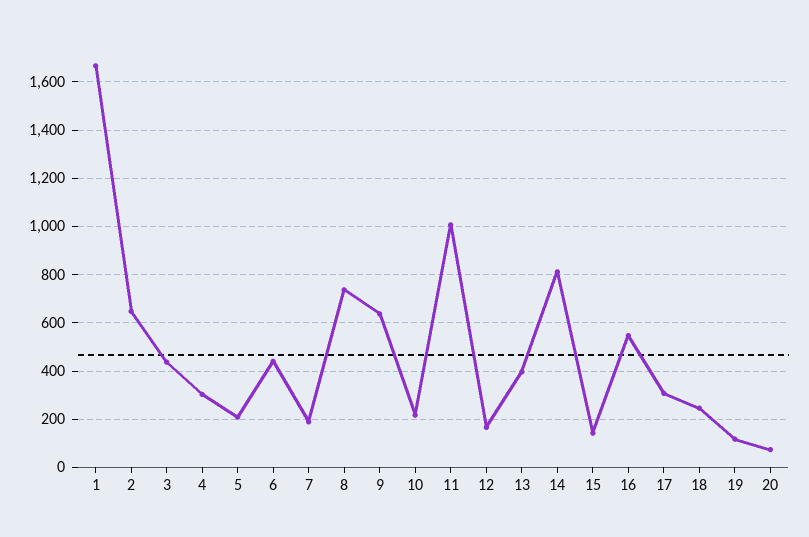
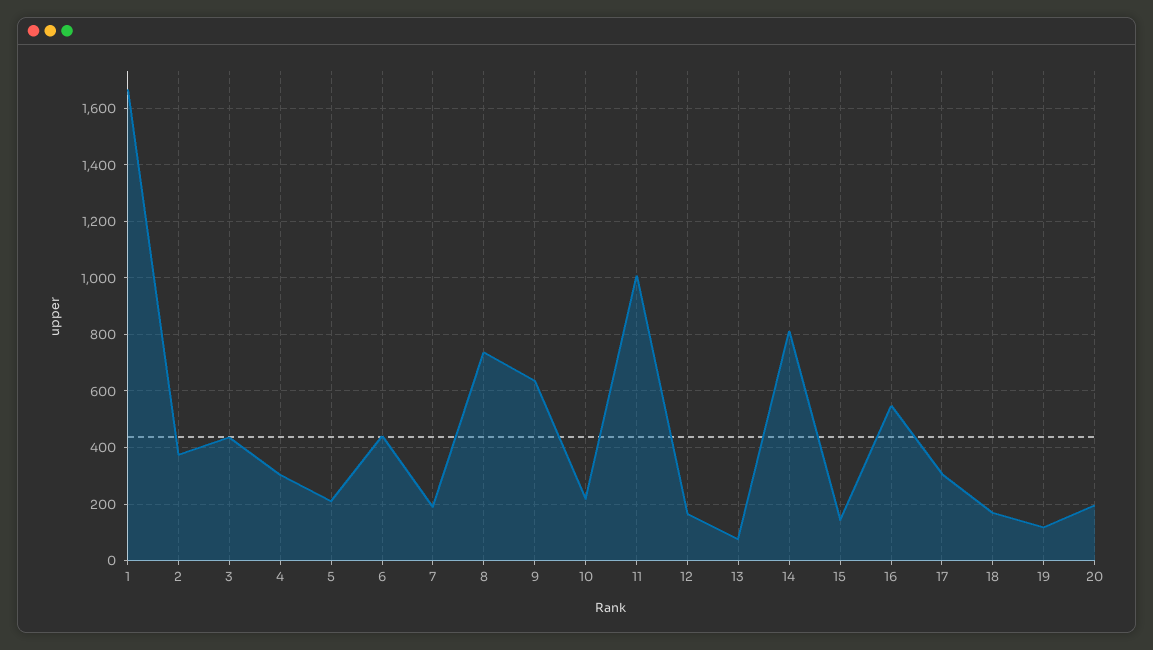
2: 650 -> 375
13: 400 -> 75
18: 250 -> 175
20: 75 -> 200

